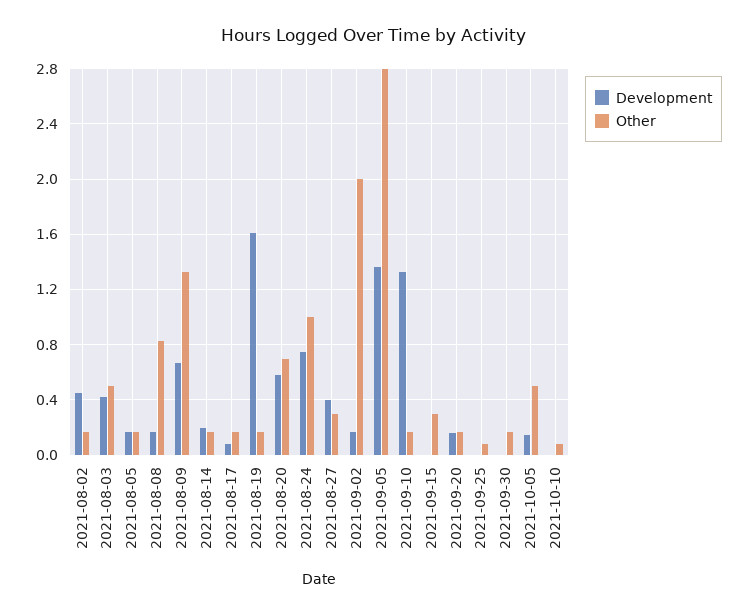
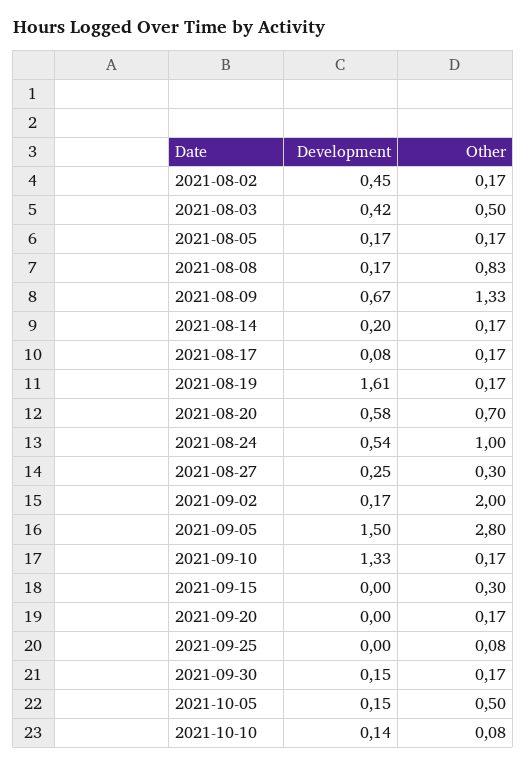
Development, 2021-08-24: 0.75 -> 0.54
Development, 2021-08-27: 0.4 -> 0.25
Development, 2021-09-05: 1.35 -> 1.5
Development, 2021-09-20: 0.15 -> 0
Development, 2021-09-30: 0 -> 0.15
Development, 2021-10-10: 0 -> 0.14

